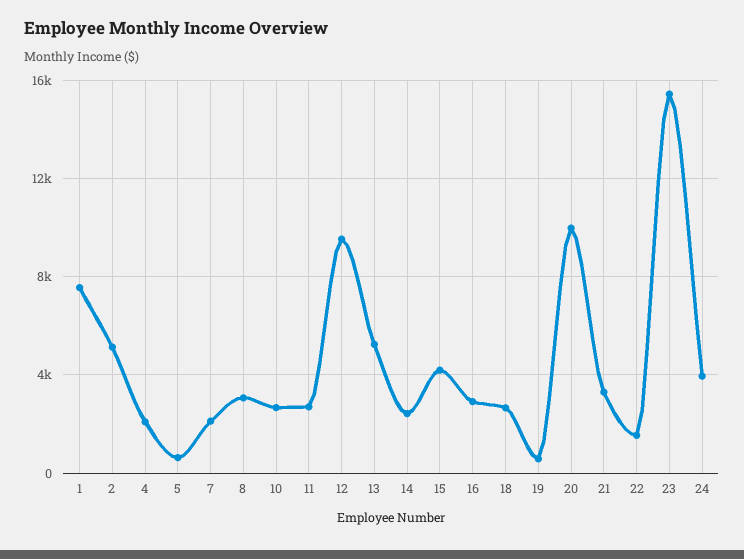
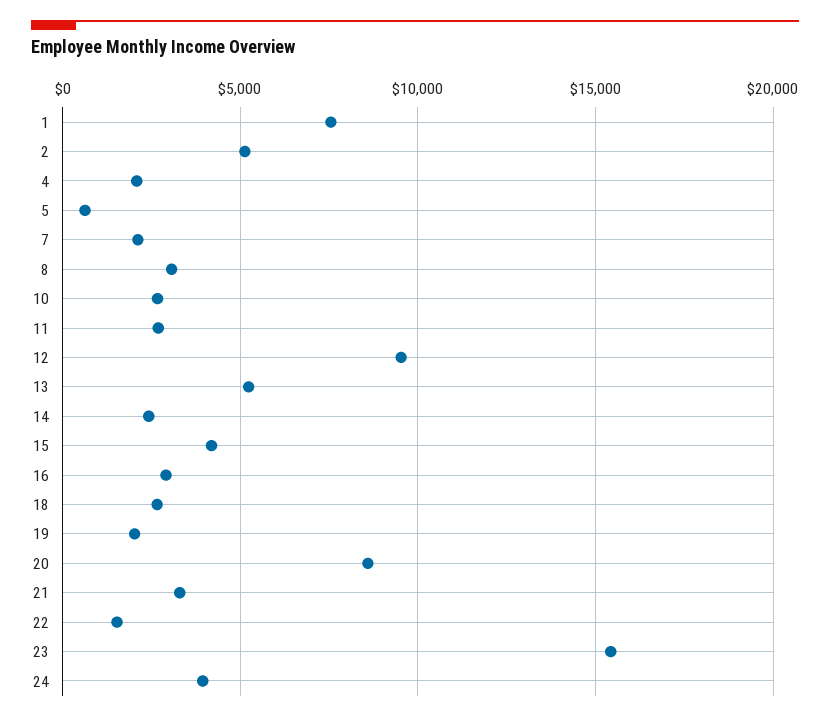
19: 500 -> 2000
20: 10000 -> 8500

